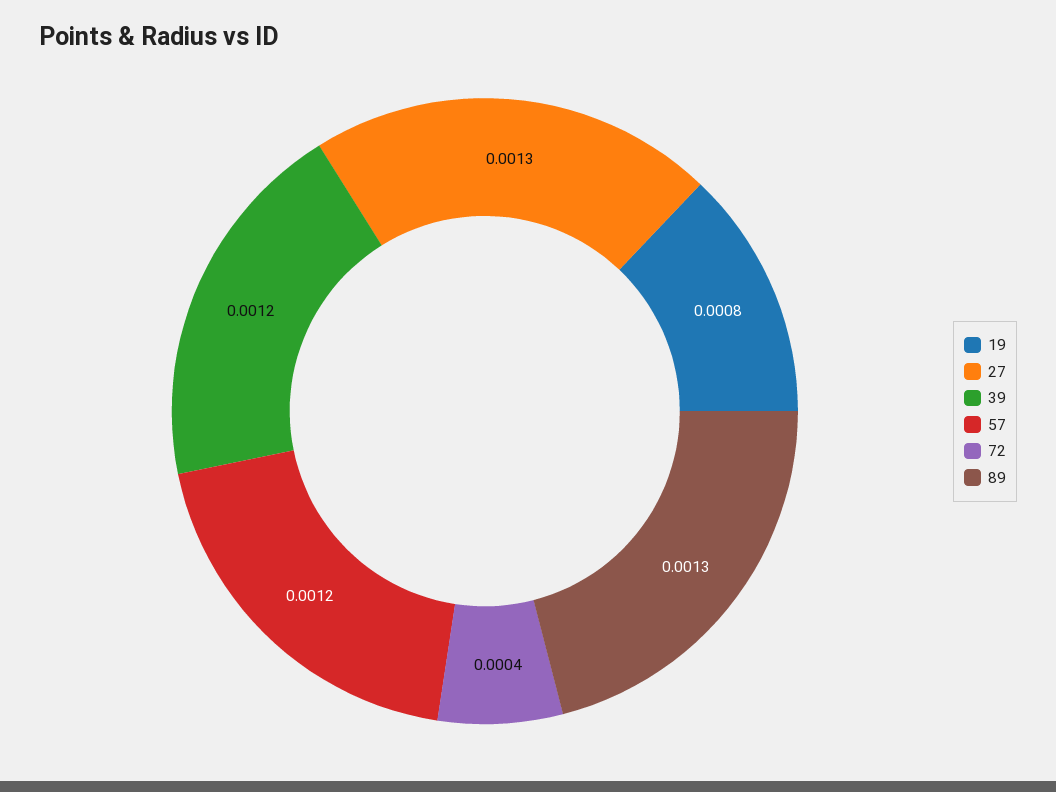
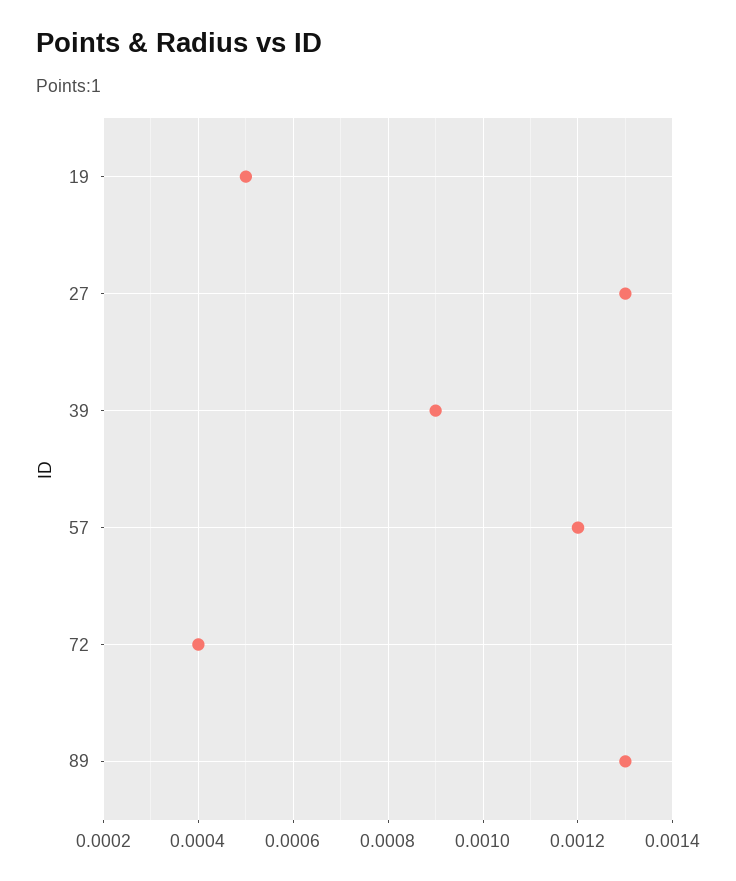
19: 0.0008 -> 0.0005
39: 0.0012 -> 0.0009

